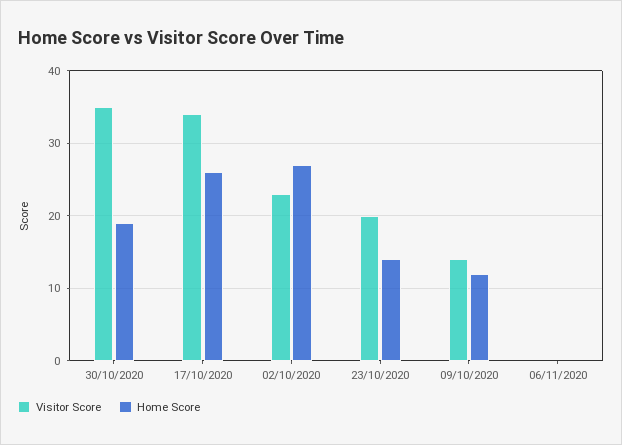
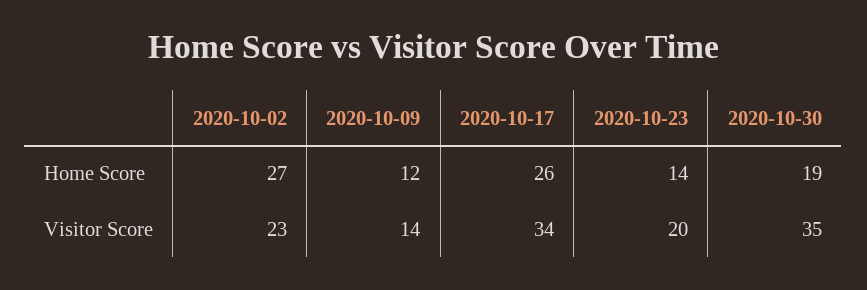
Visitor Score, 06/11/2020: 0 -> none
Home Score, 06/11/2020: 0 -> none

